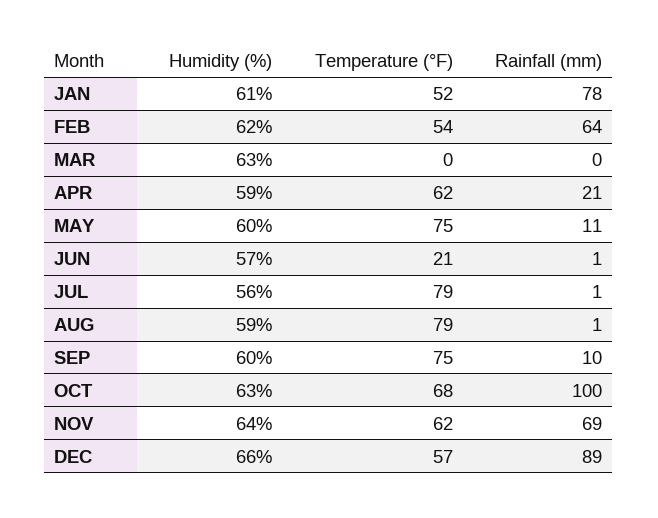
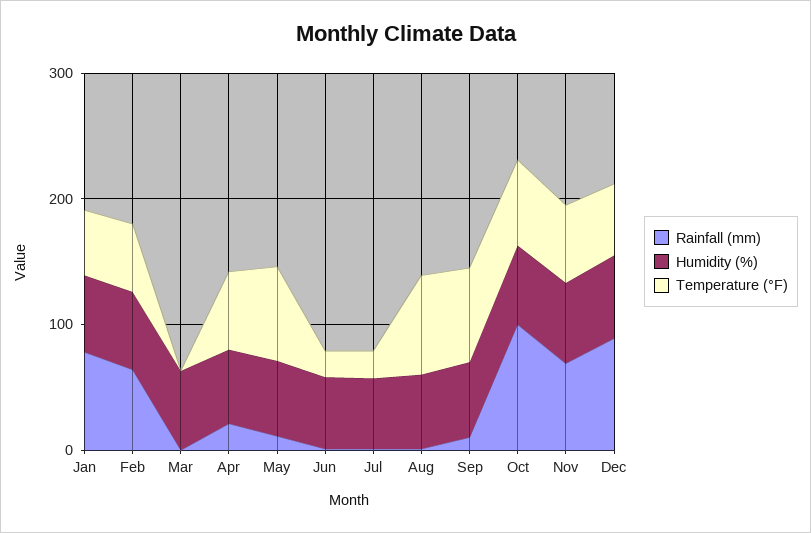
Temperature (°F), JUL: 79 -> 20

